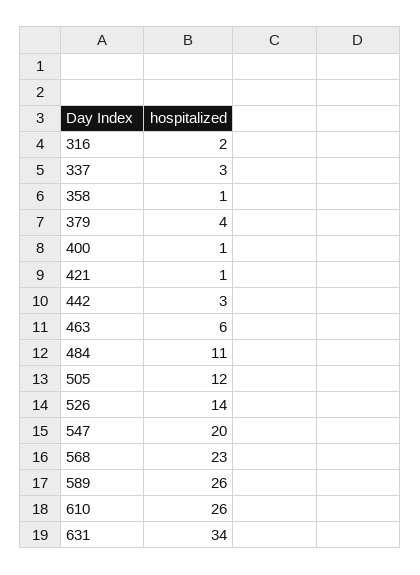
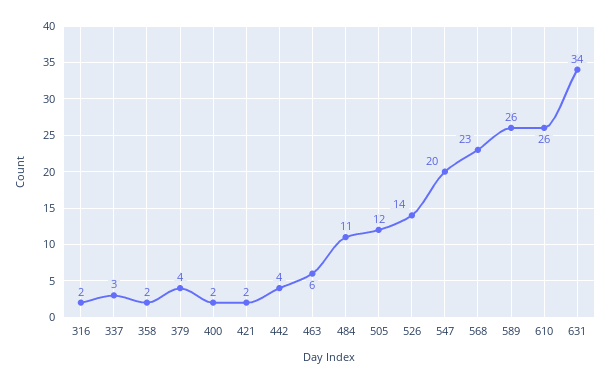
358: 1 -> 2
400: 1 -> 2
421: 1 -> 2
442: 3 -> 4

